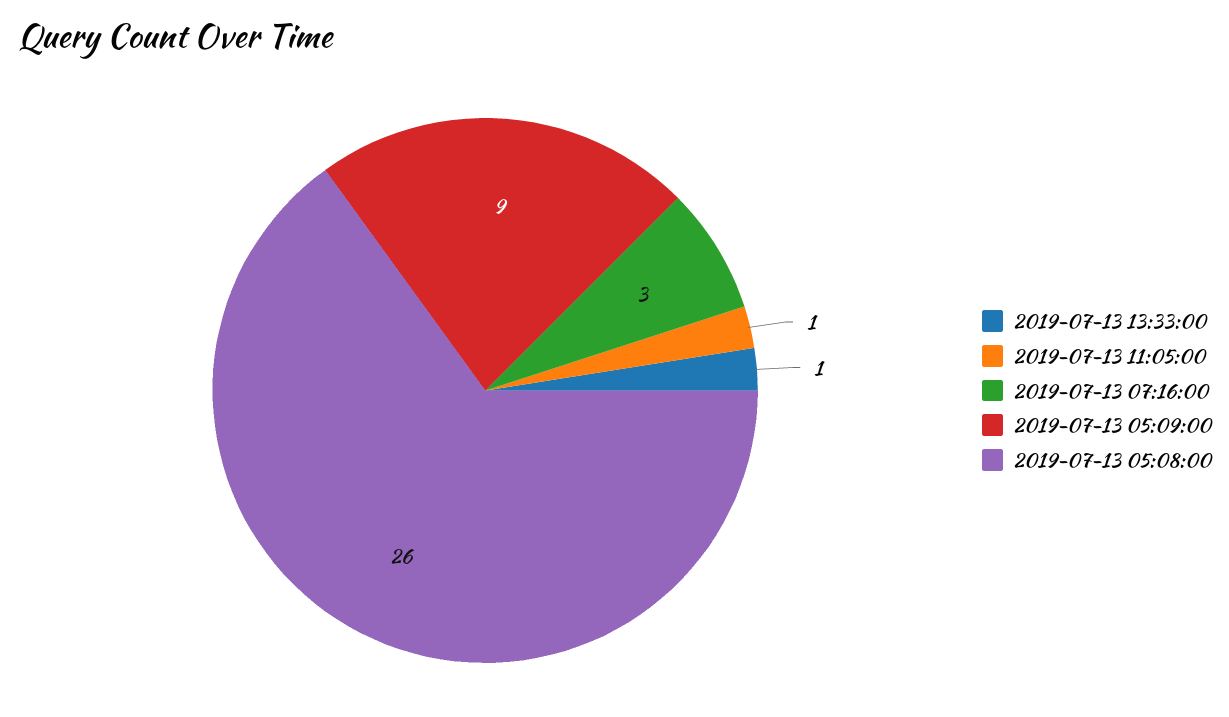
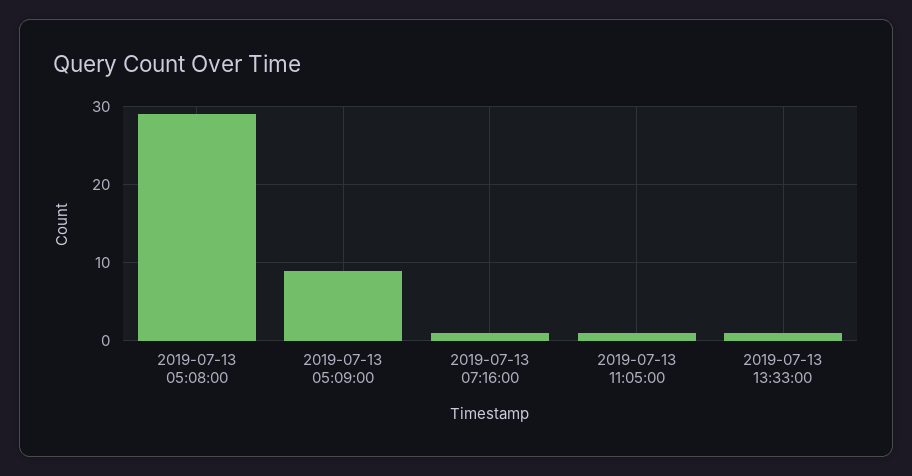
2019-07-13 07:16:00: 3 -> 1
2019-07-13 05:08:00: 26 -> 29

